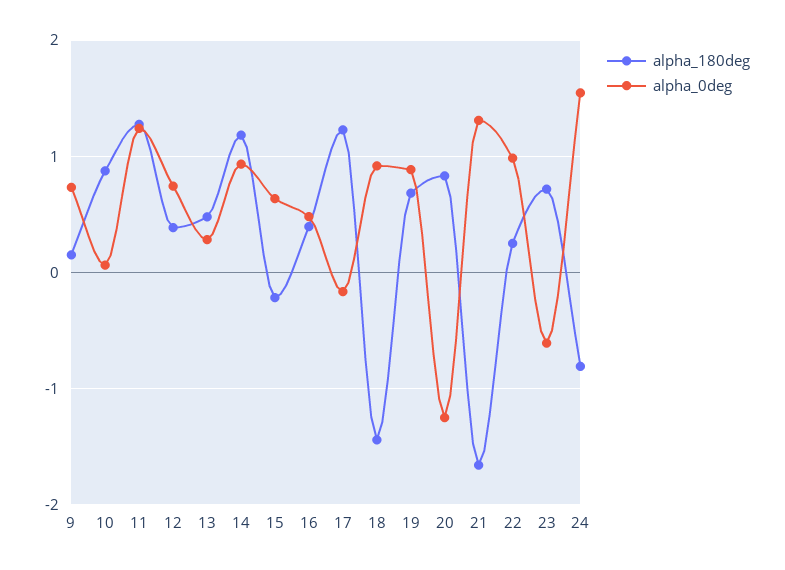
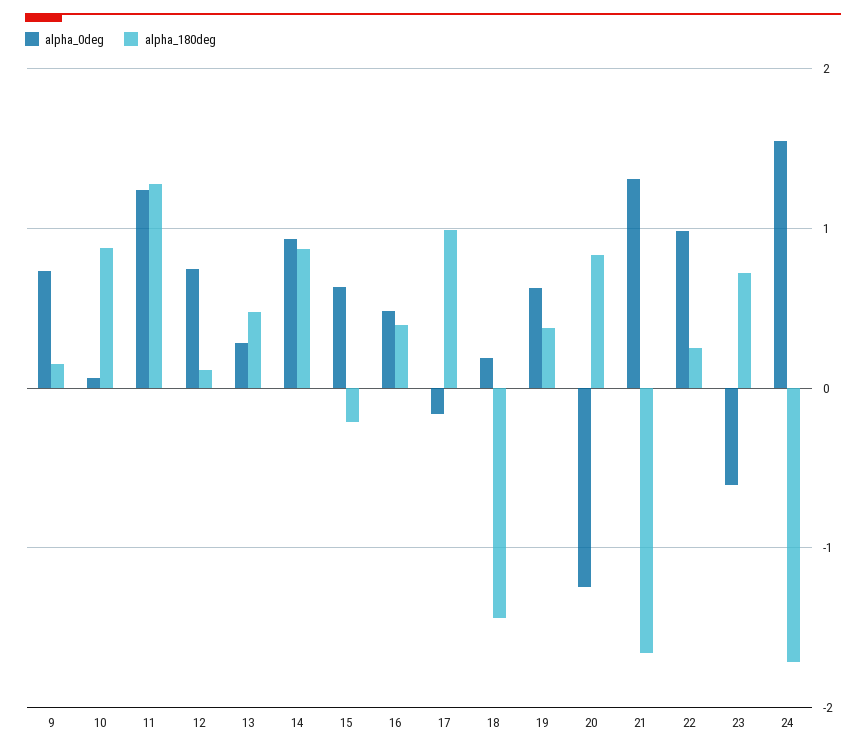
alpha_180deg, 12: 0.4 -> 0.1
alpha_180deg, 14: 1.2 -> 0.9
alpha_180deg, 17: 1.2 -> 1
alpha_0deg, 18: 0.9 -> 0.2
alpha_180deg, 19: 0.7 -> 0.4
alpha_0deg, 19: 0.9 -> 0.6
alpha_180deg, 24: -0.8 -> -1.7

